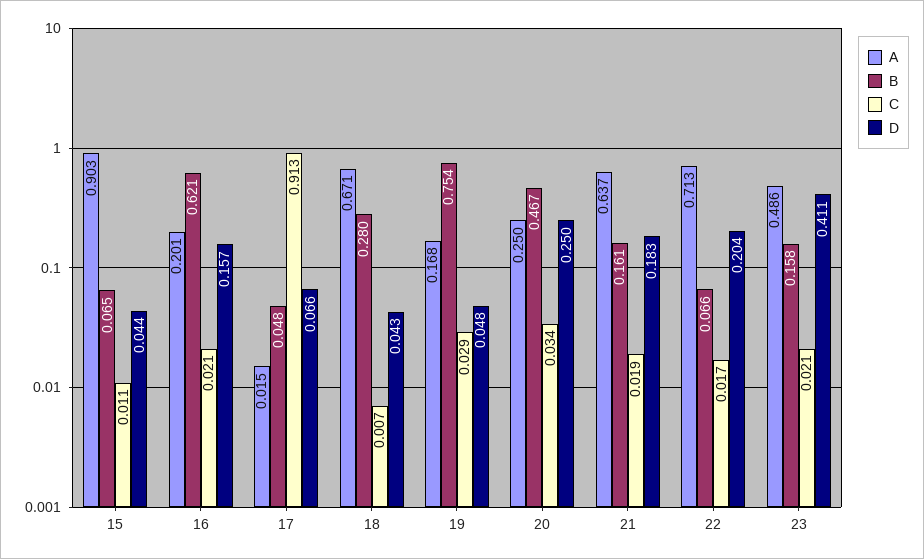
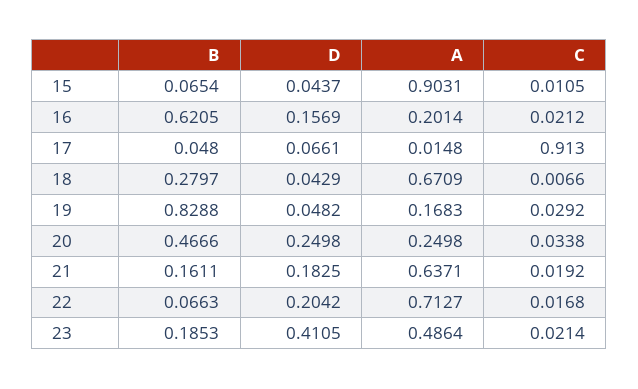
B, 19: 0.754 -> 0.8288
B, 23: 0.158 -> 0.1853

